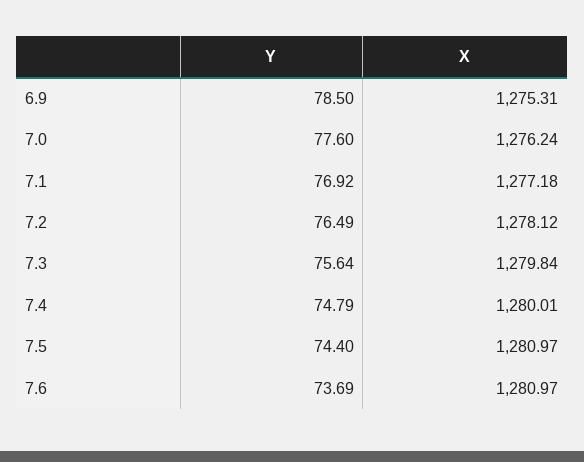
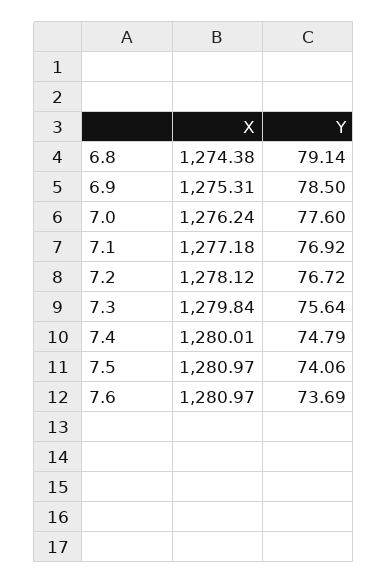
Y, 7.2: 76.49 -> 76.72
Y, 7.5: 74.4 -> 74.06
X, 6.8: none -> 1274.38
Y, 6.8: none -> 79.14

